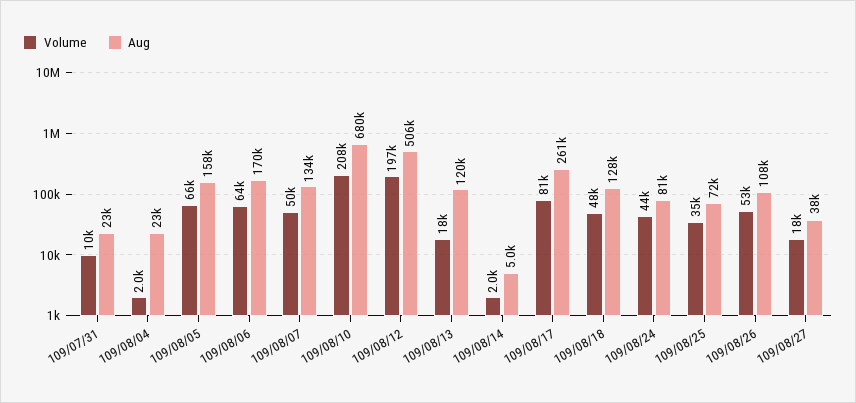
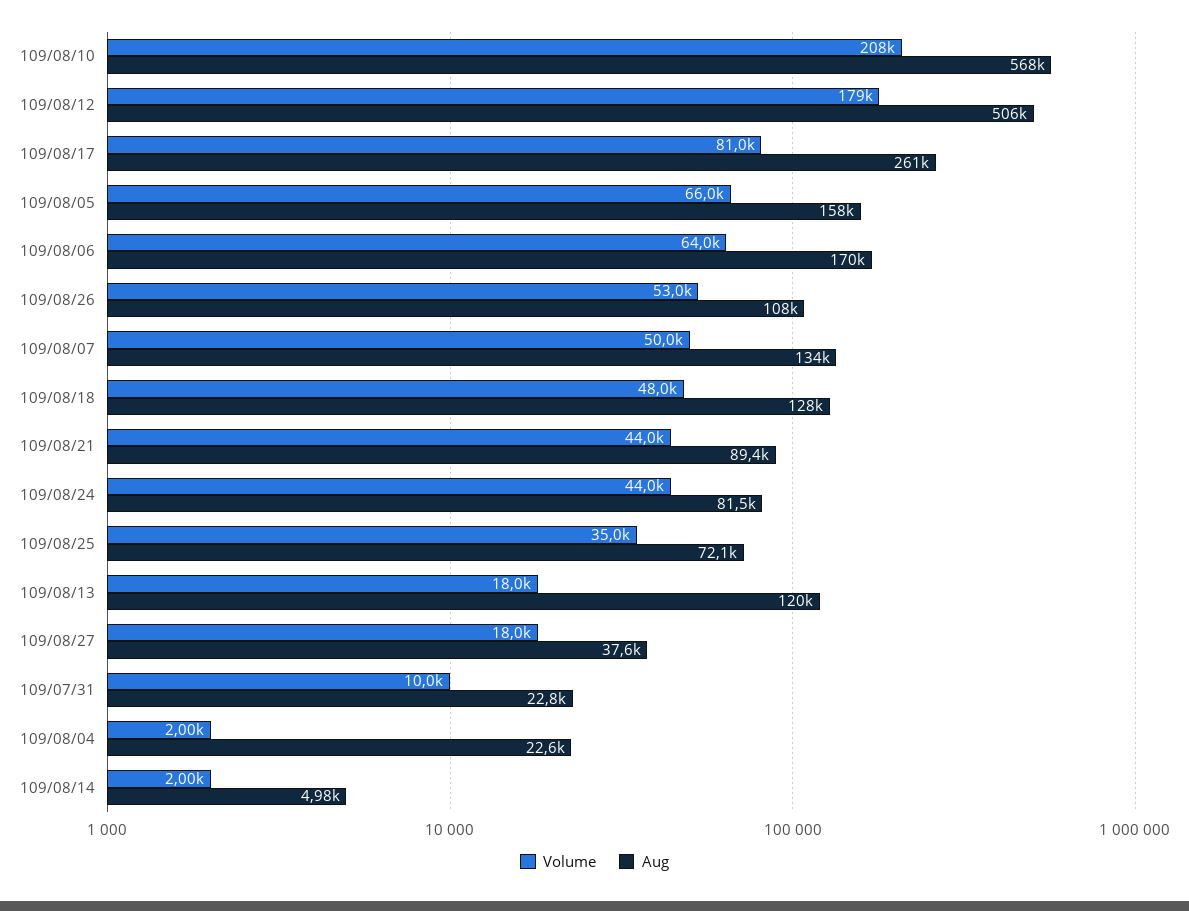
Aug, 109/08/10: 680000 -> 568000
Volume, 109/08/12: 197000 -> 179000
Volume, 109/08/21: none -> 44000
Aug, 109/08/21: none -> 89400

